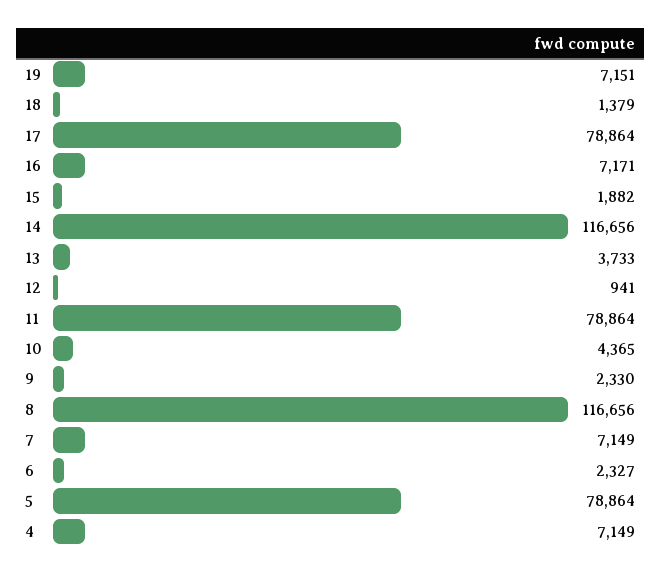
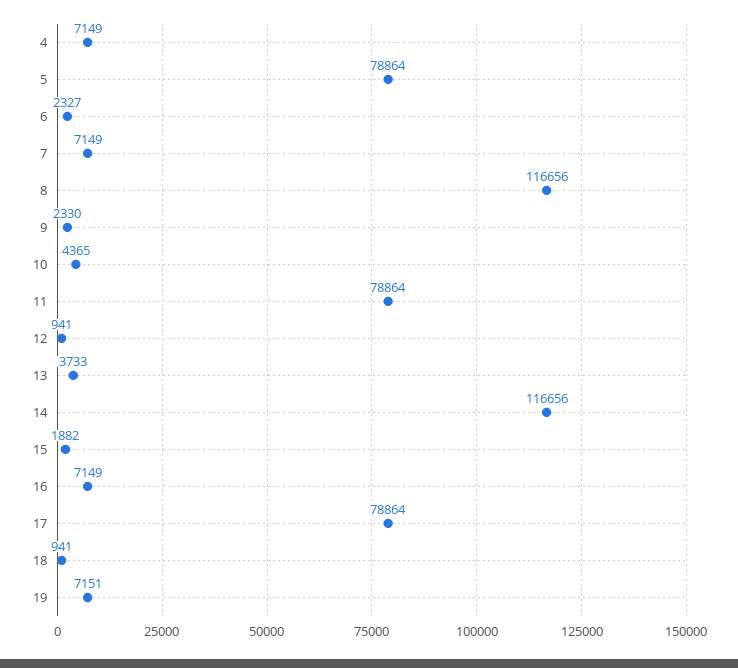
18: 1379 -> 941
16: 7171 -> 7149

